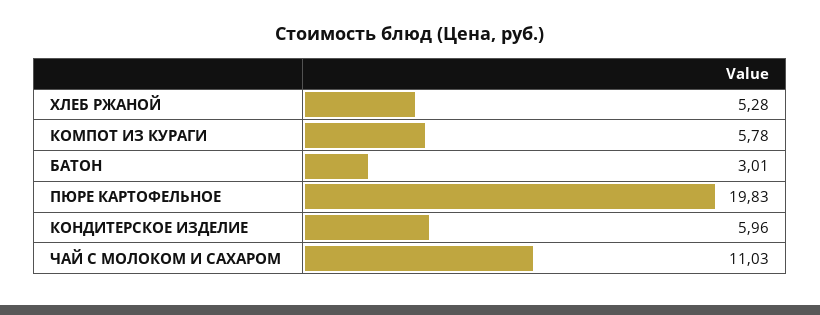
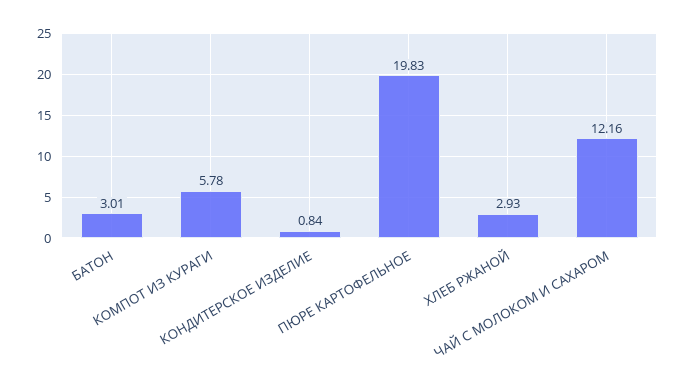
ХЛЕБ РЖАНОЙ: 5.28 -> 2.93
КОНДИТЕРСКОЕ ИЗДЕЛИЕ: 5.96 -> 0.84
ЧАЙ С МОЛОКОМ И САХАРОМ: 11.03 -> 12.16

